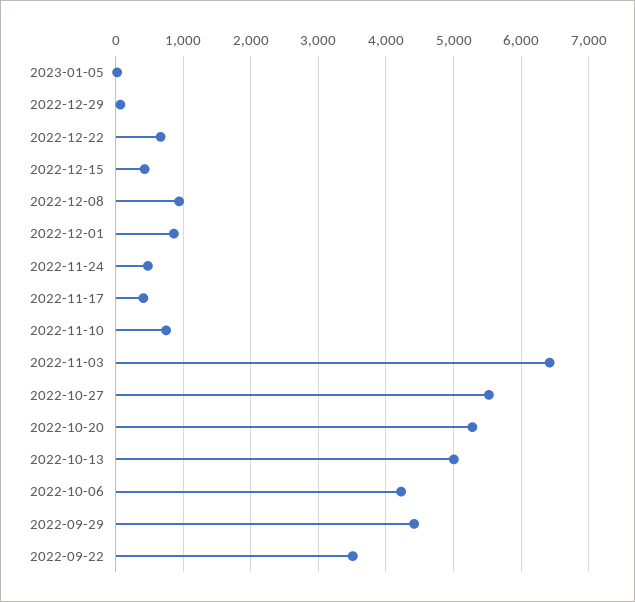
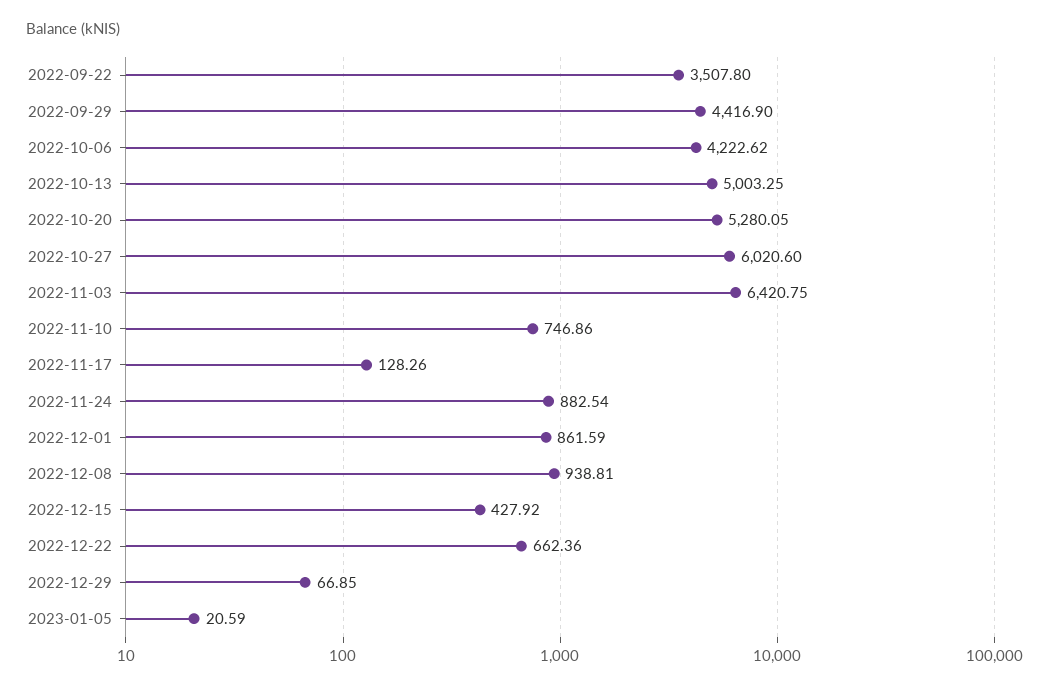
2022-11-24: 500 -> 882.54
2022-11-17: 400 -> 128.26
2022-10-27: 5500 -> 6020.6

